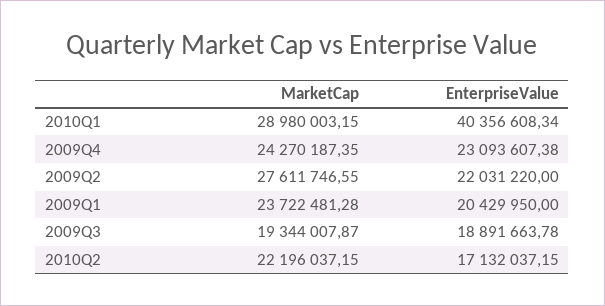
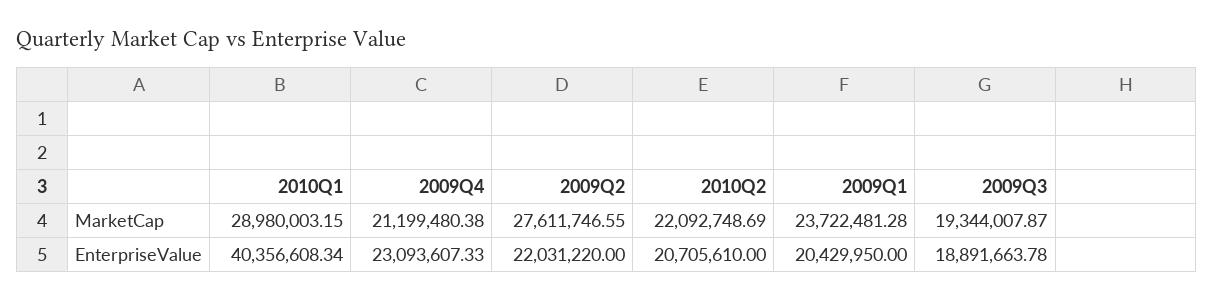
MarketCap, 2009Q4: 24270187.35 -> 21199480.38
EnterpriseValue, 2009Q4: 23093607.38 -> 23093607.33
MarketCap, 2010Q2: 22196037.15 -> 22092748.69
EnterpriseValue, 2010Q2: 17132037.15 -> 20705610

